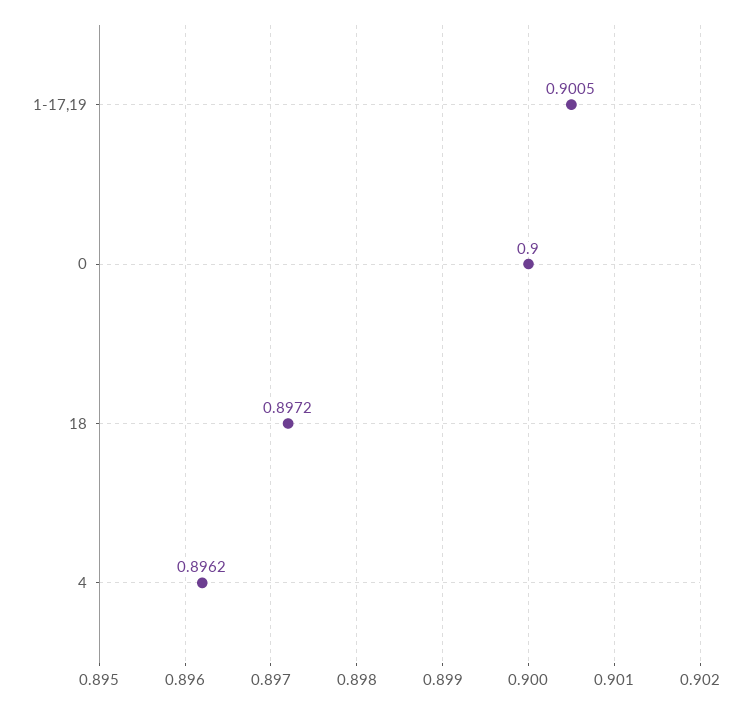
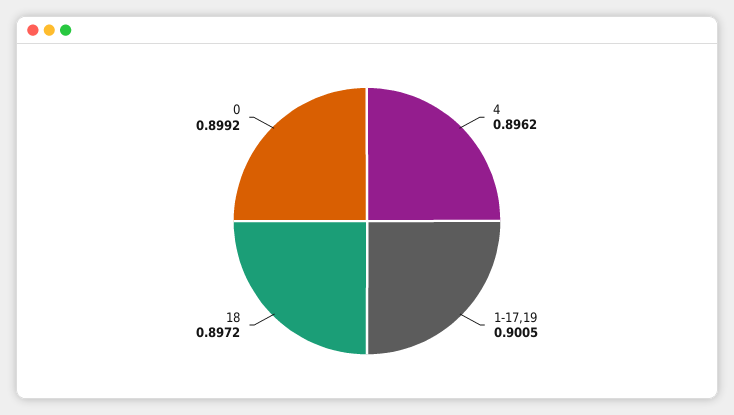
0: 0.9 -> 0.8992

